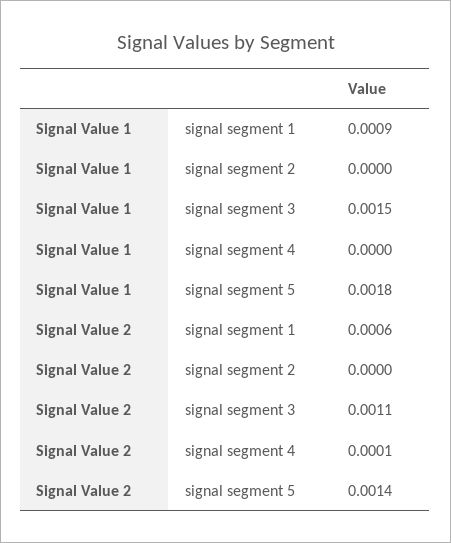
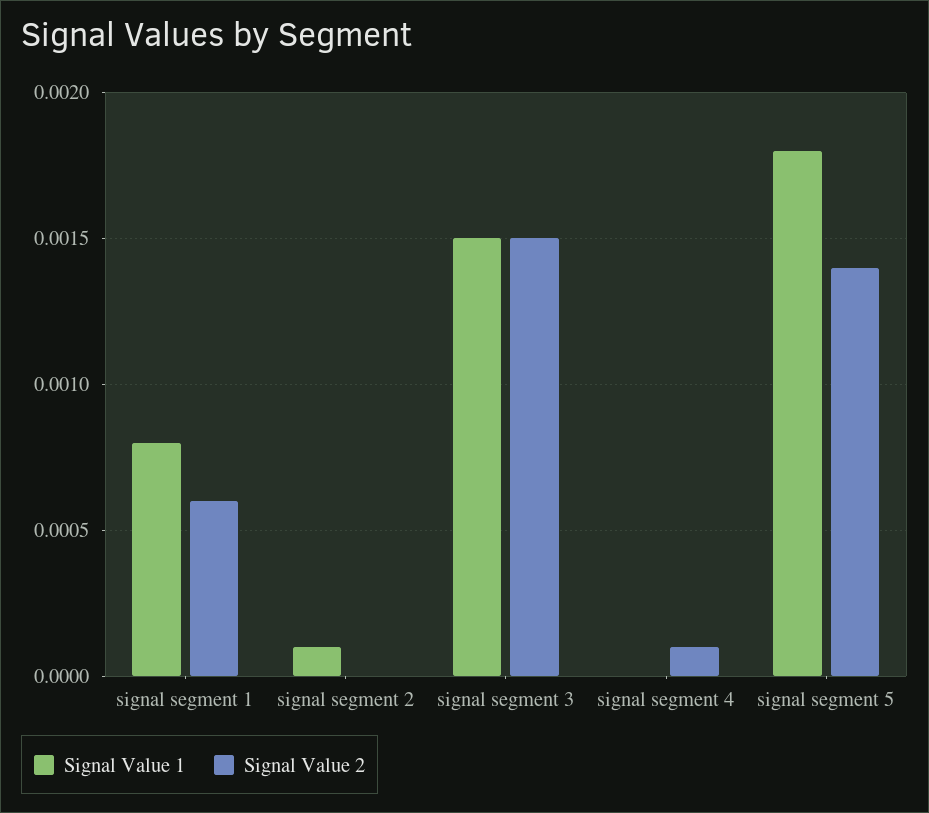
Signal Value 1, signal segment 1: 0.0009 -> 0.0008
Signal Value 1, signal segment 2: 0 -> 0.0001
Signal Value 2, signal segment 3: 0.0011 -> 0.0015

